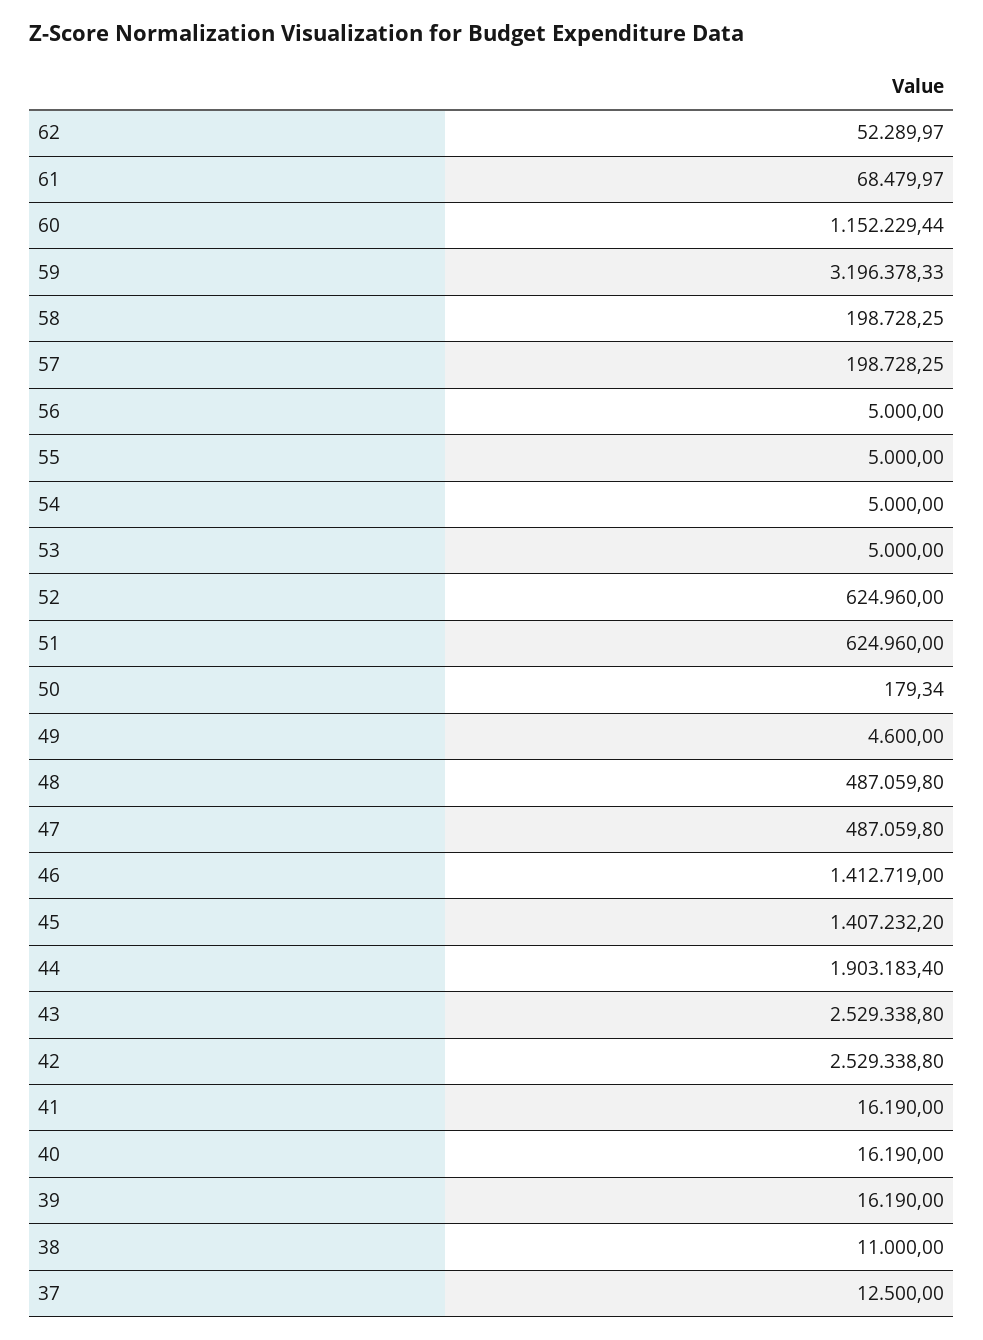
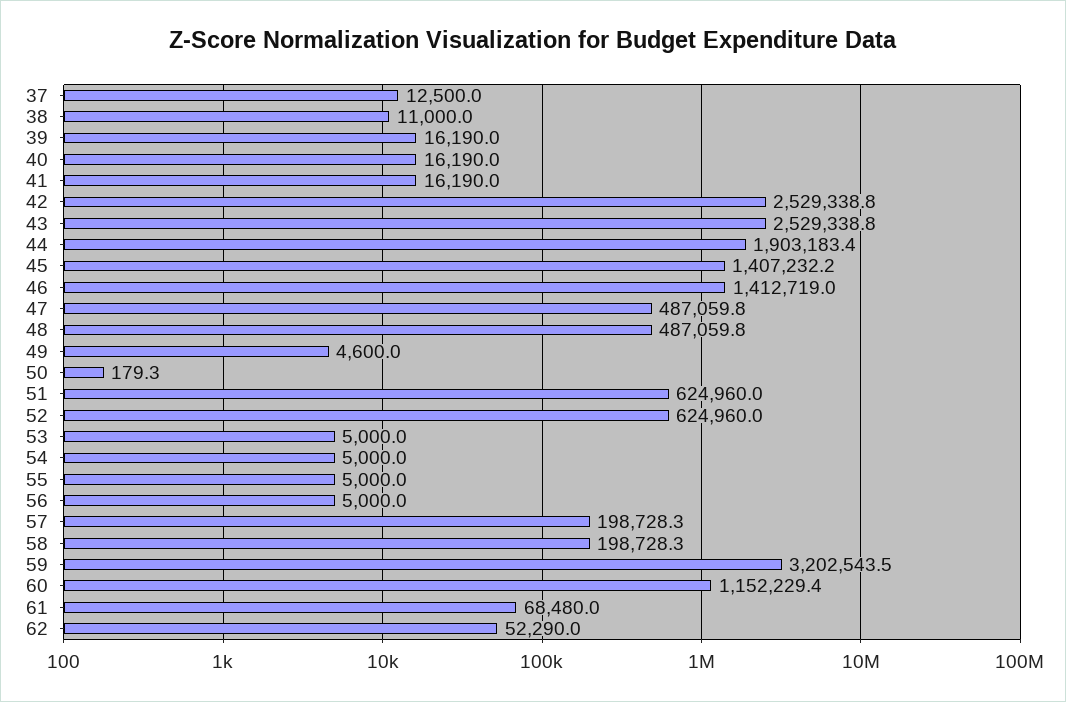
59: 3196378.33 -> 3202543.5

